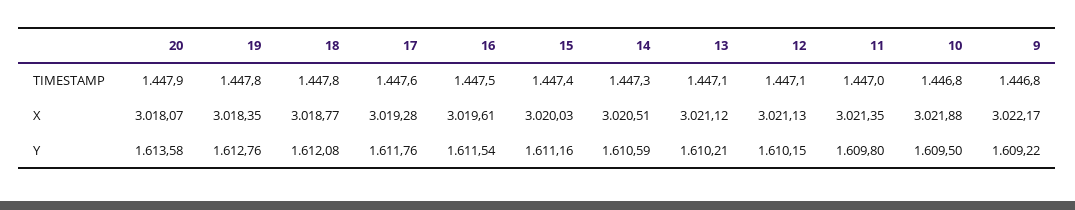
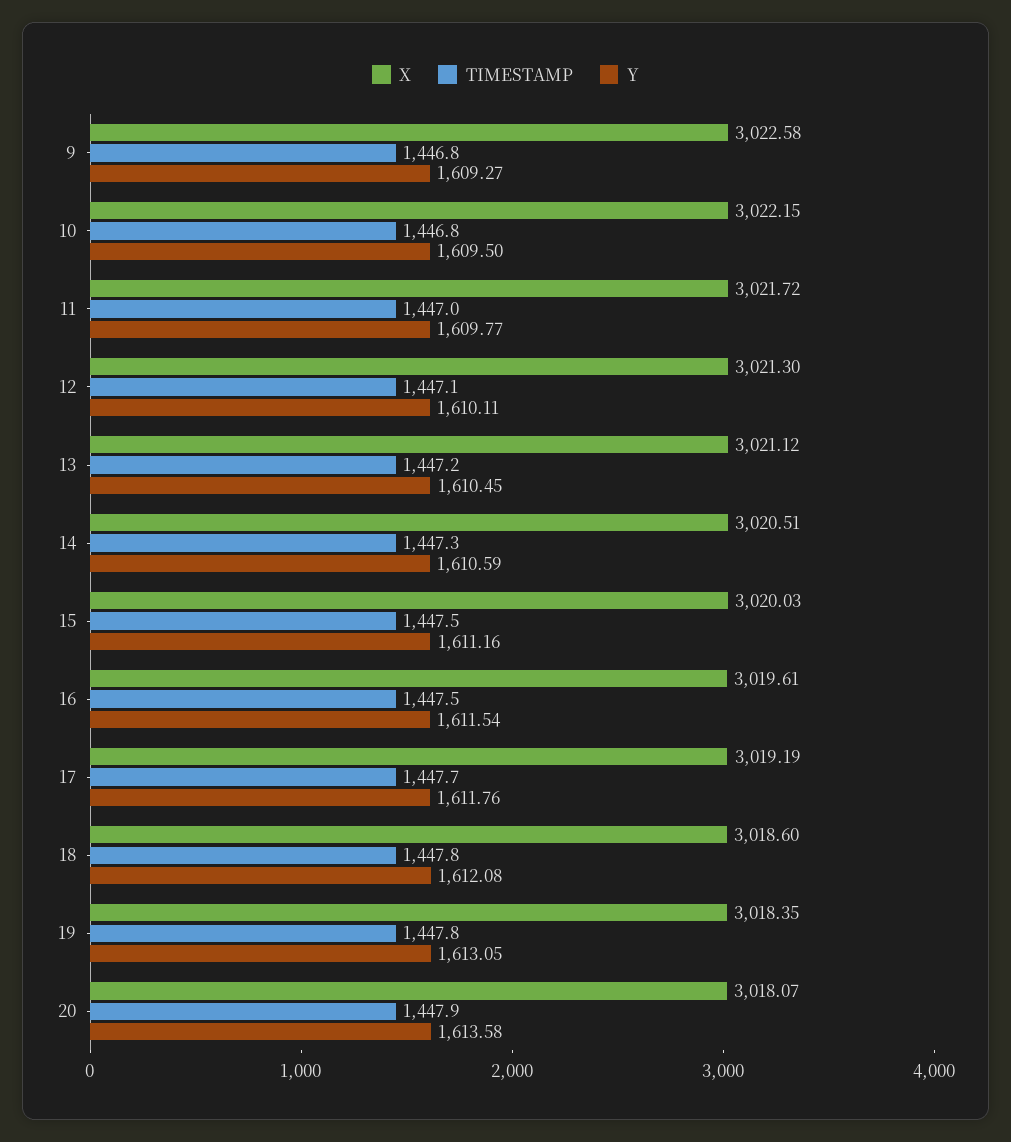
TIMESTAMP, 17: 1447.6 -> 1447.7
TIMESTAMP, 15: 1447.4 -> 1447.5
TIMESTAMP, 13: 1447.1 -> 1447.2
X, 18: 3018.77 -> 3018.6
X, 17: 3019.28 -> 3019.19
X, 12: 3021.13 -> 3021.3
X, 11: 3021.35 -> 3021.72
X, 10: 3021.88 -> 3022.15
X, 9: 3022.17 -> 3022.58
Y, 19: 1612.76 -> 1613.05
Y, 13: 1610.21 -> 1610.45
Y, 12: 1610.15 -> 1610.11
Y, 11: 1609.8 -> 1609.77
Y, 9: 1609.22 -> 1609.27

